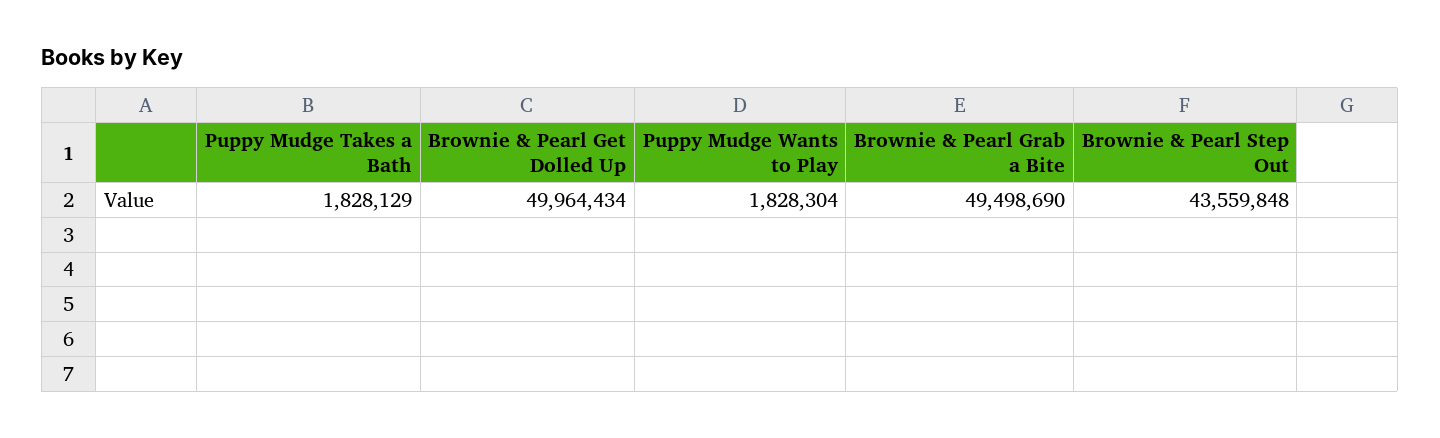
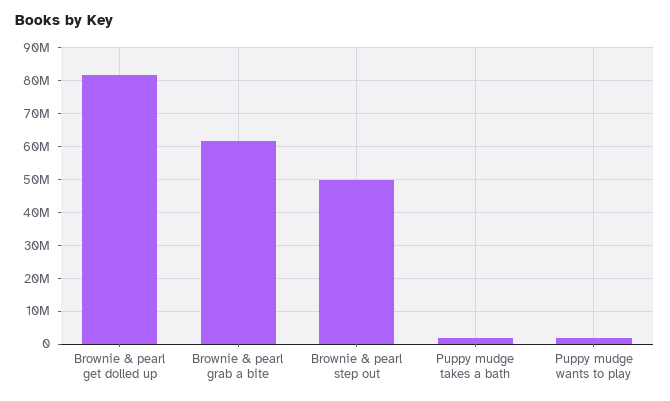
Brownie & Pearl Get Dolled Up: 49964434 -> 82000000
Brownie & Pearl Grab a Bite: 49498690 -> 62000000
Brownie & Pearl Step Out: 43559848 -> 50000000

